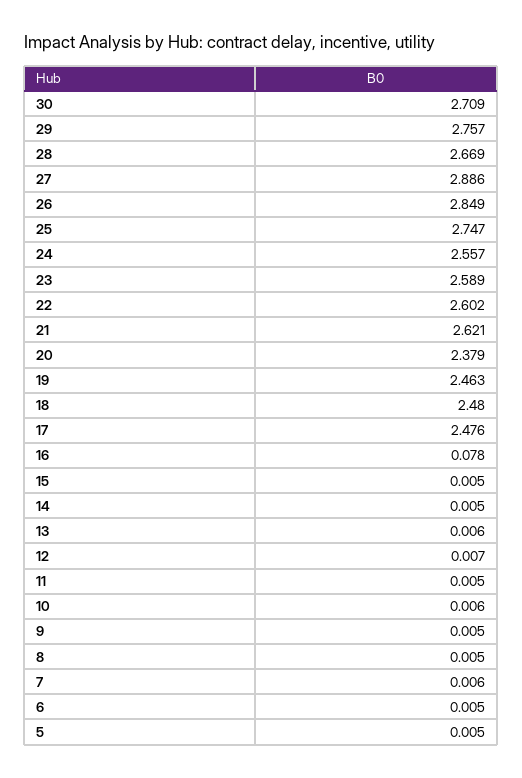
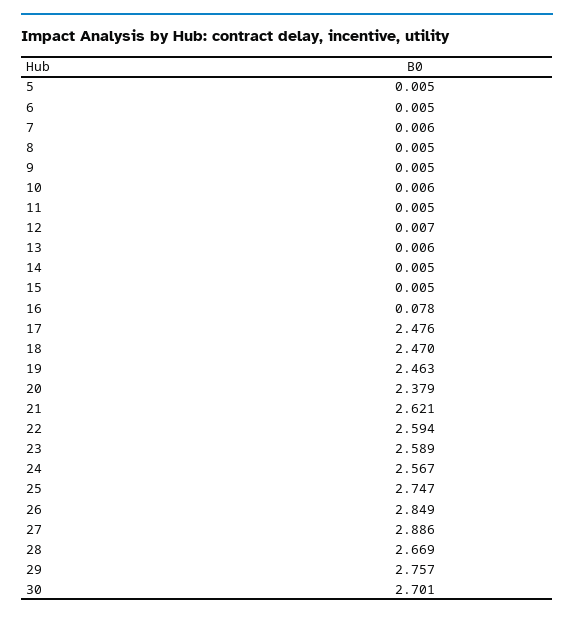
30: 2.709 -> 2.701
24: 2.557 -> 2.567
22: 2.602 -> 2.594
18: 2.48 -> 2.47

